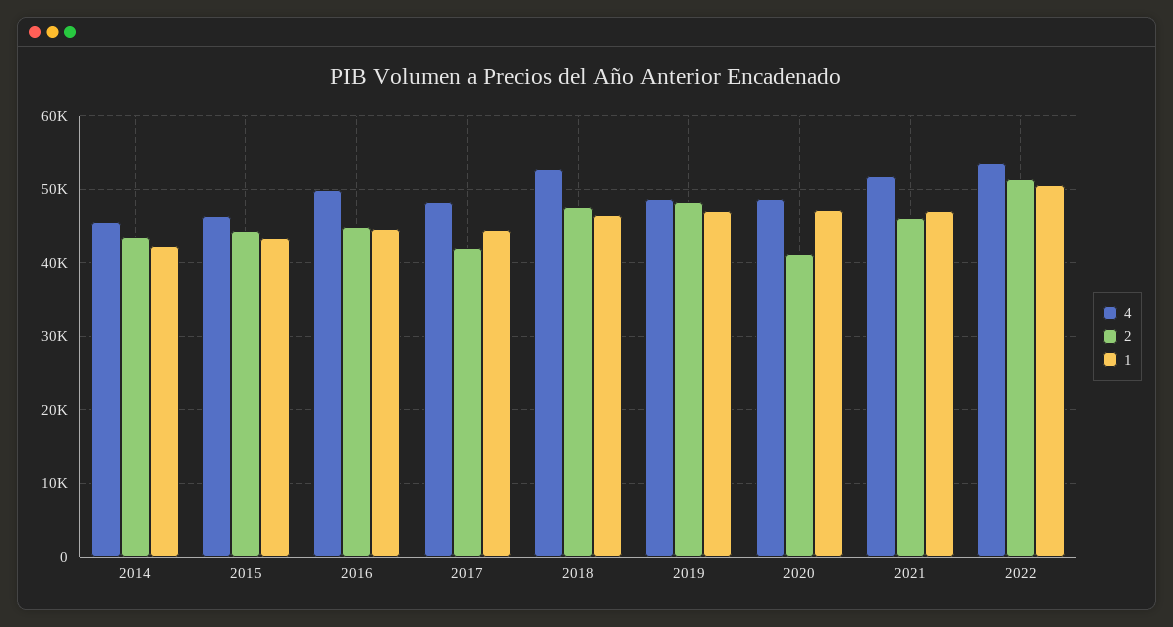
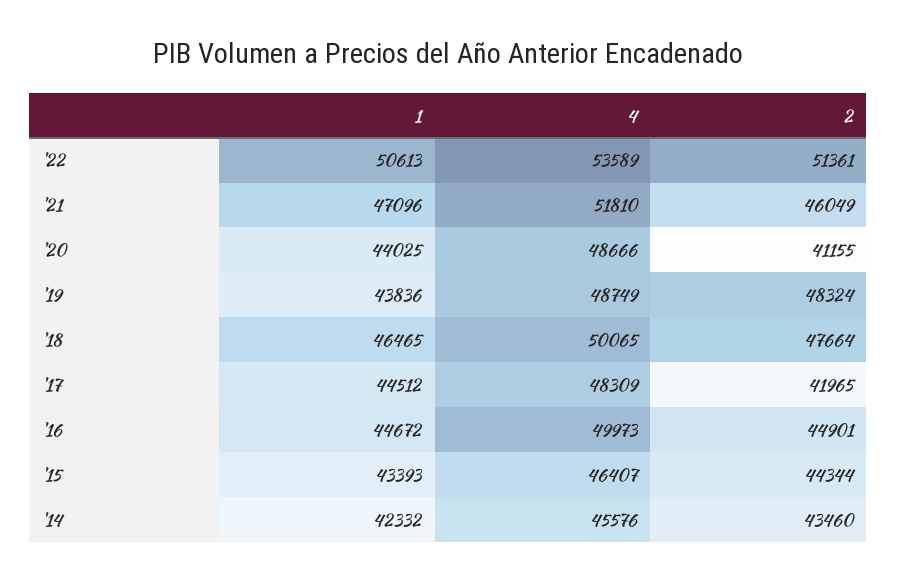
4, 2018: 53000 -> 50065
1, 2019: 47000 -> 43836
1, 2020: 47000 -> 44025

